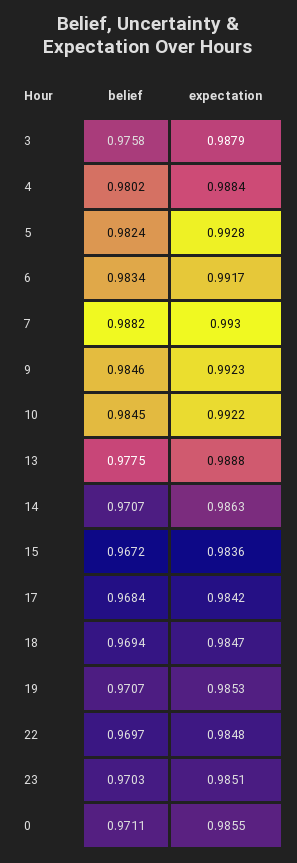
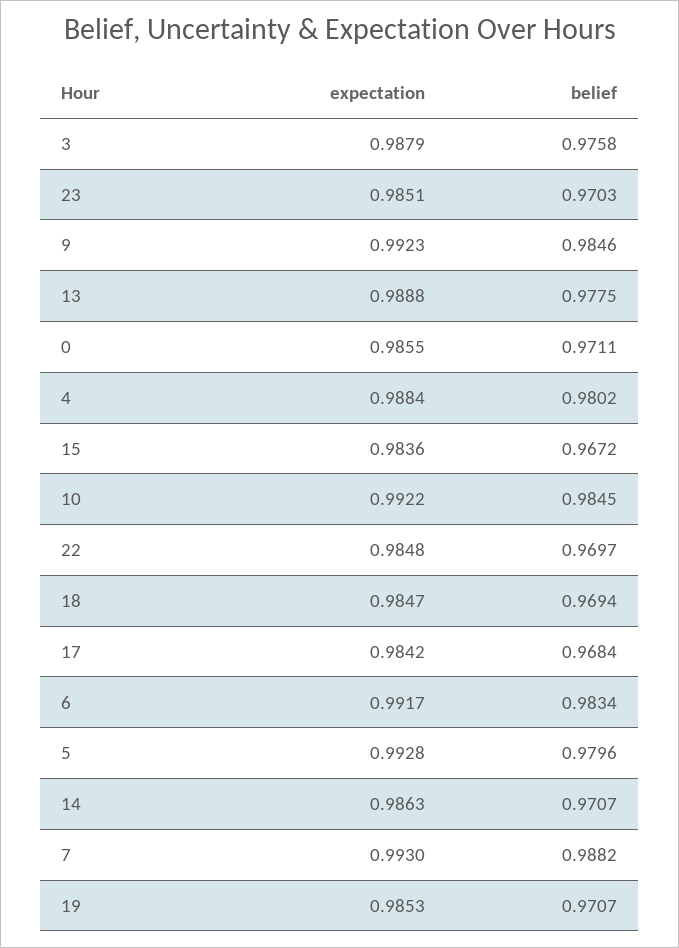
belief, 5: 0.9824 -> 0.9796

